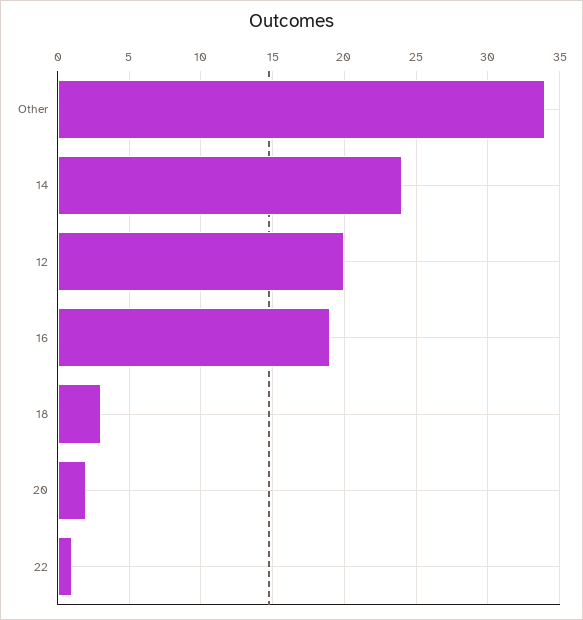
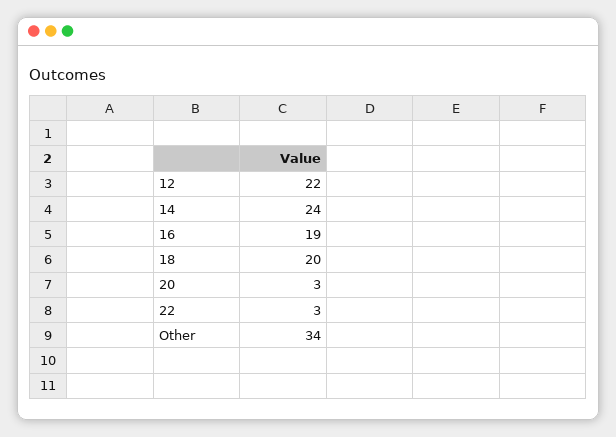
12: 20 -> 22
18: 3 -> 20
20: 2 -> 3
22: 1 -> 3

